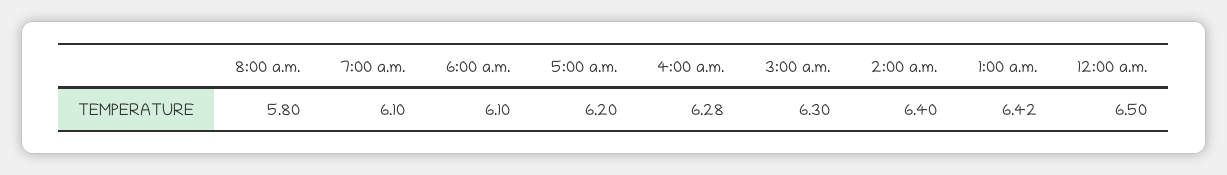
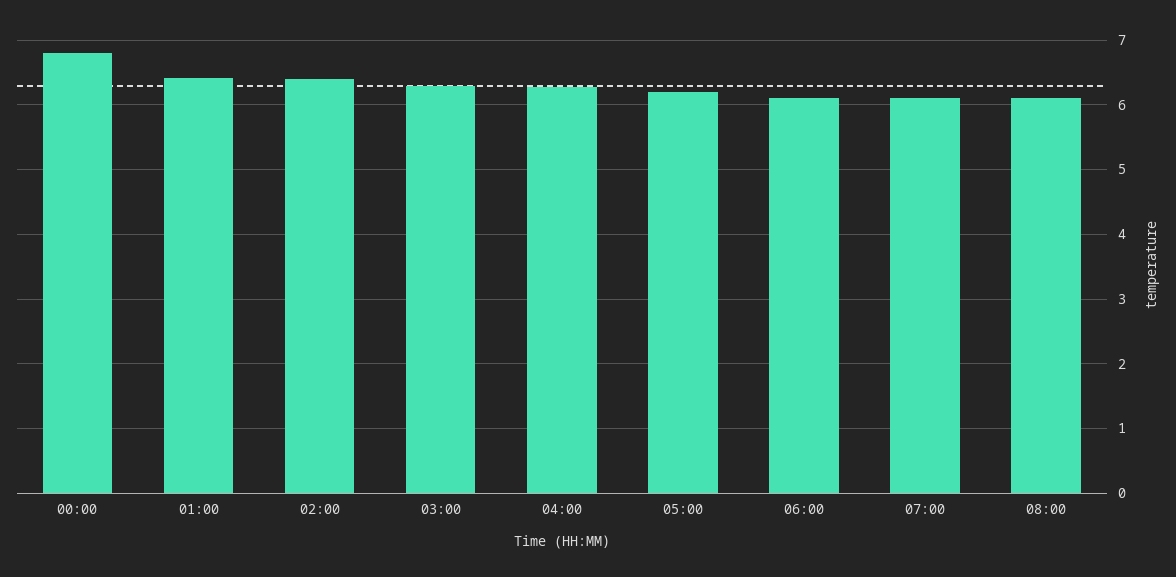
8:00 a.m.: 5.8 -> 6.1
12:00 a.m.: 6.5 -> 6.8

